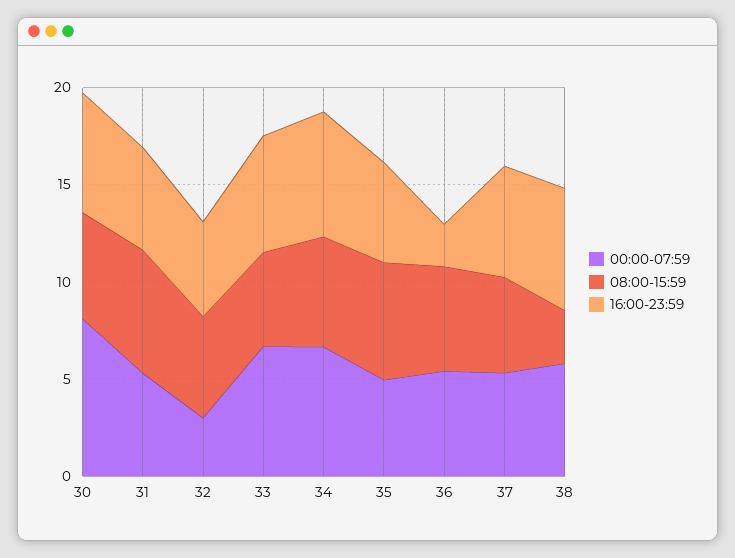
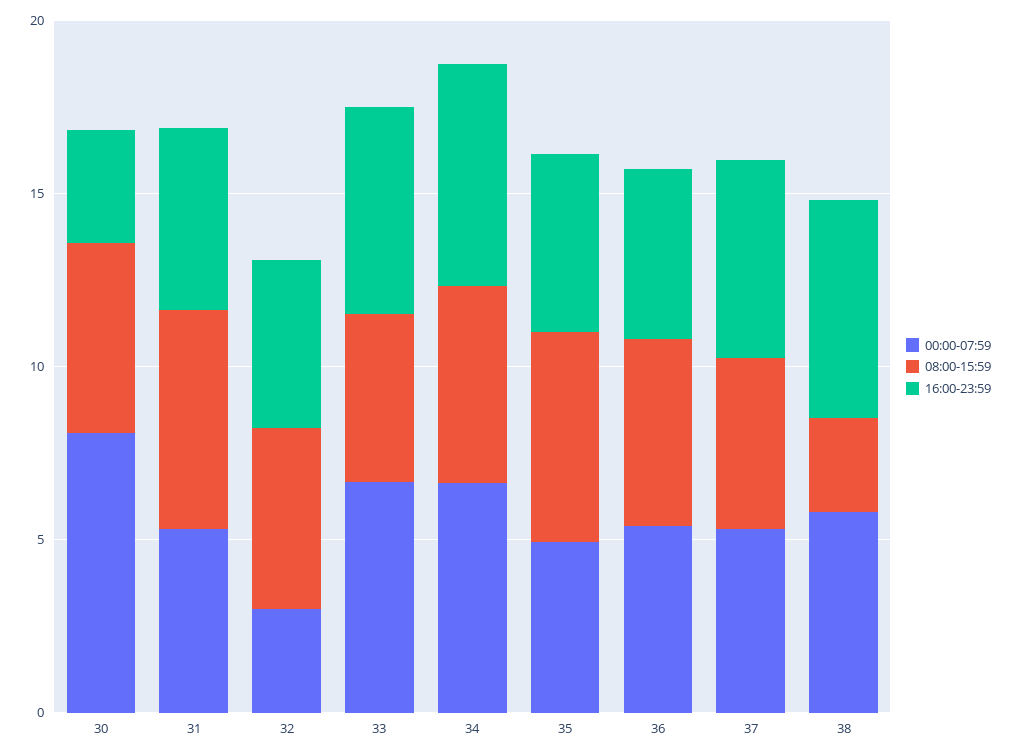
16:00-23:59, 30: 6 -> 3
16:00-23:59, 36: 2 -> 5

